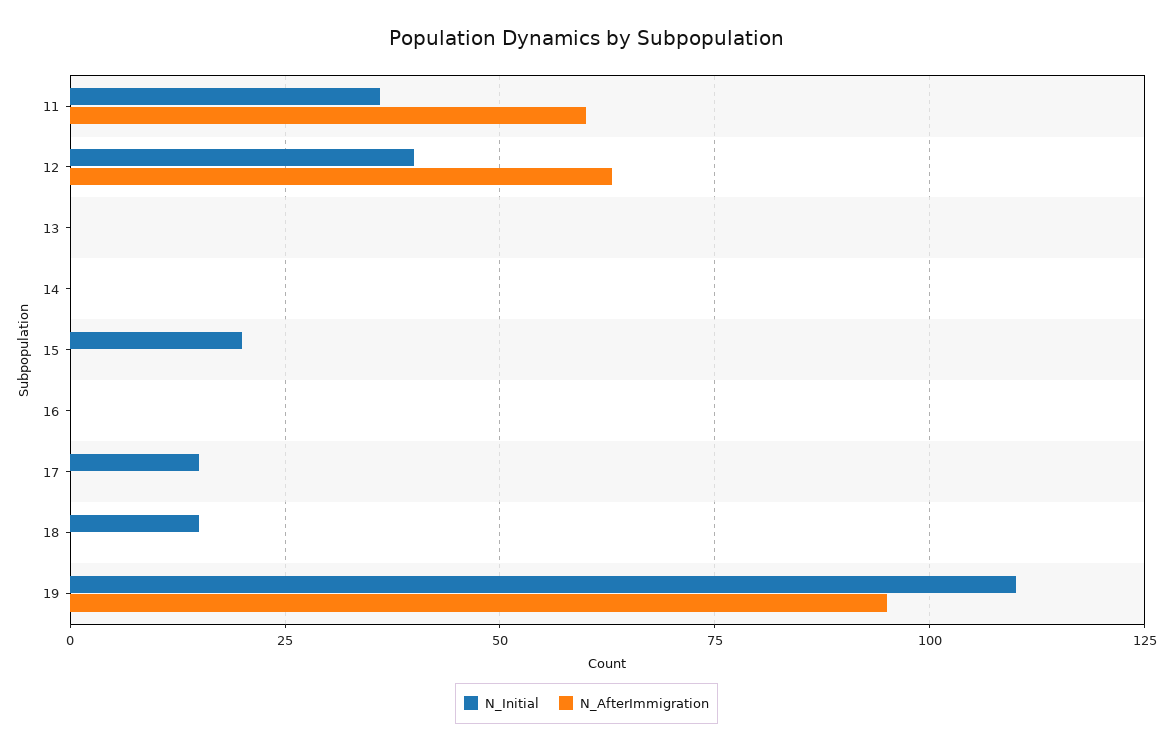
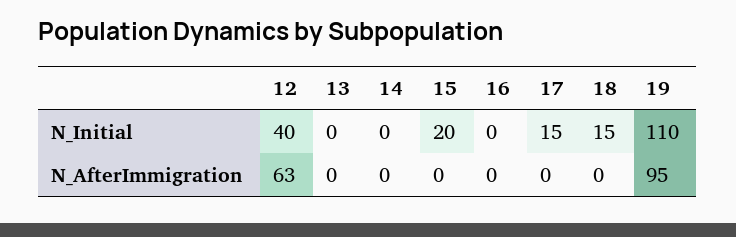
N_Initial, 11: 35 -> none
N_AfterImmigration, 11: 60 -> none

